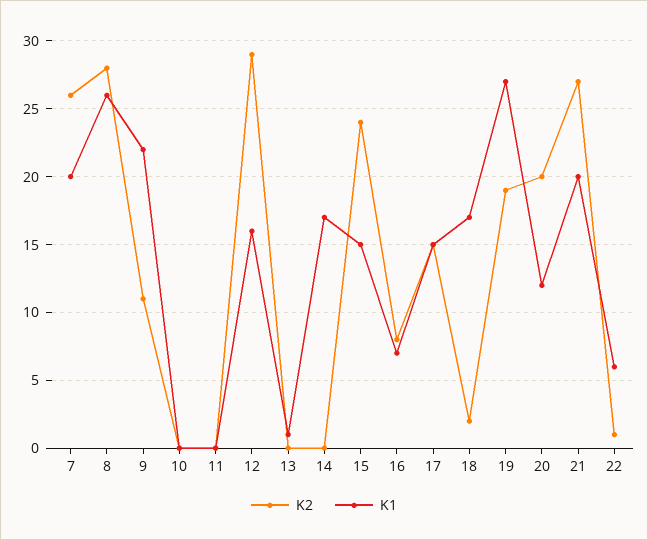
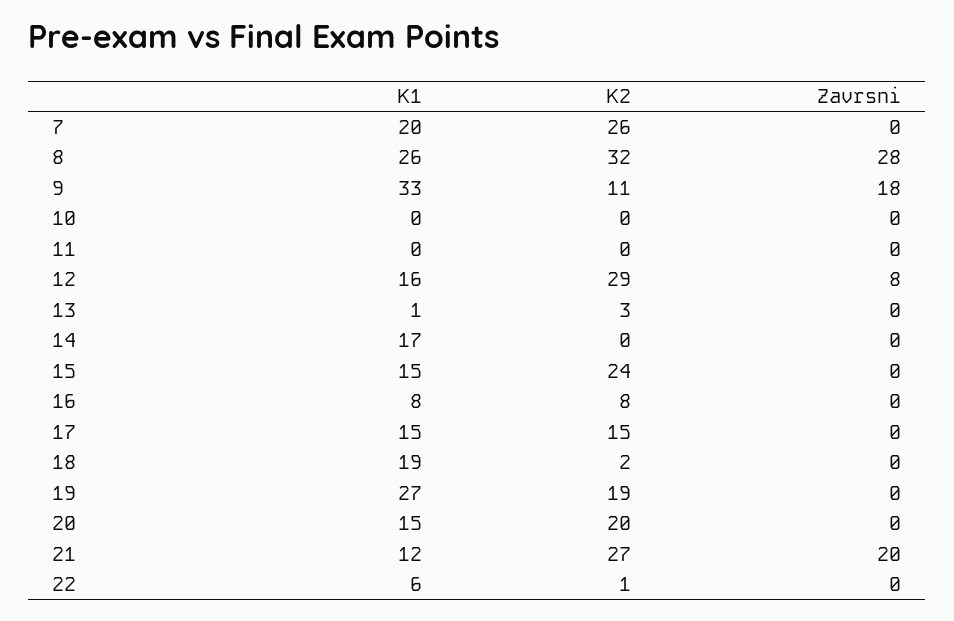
K2, 8: 28 -> 32
K1, 9: 22 -> 33
K2, 13: 0 -> 3
K1, 16: 7 -> 8
K1, 18: 17 -> 19
K1, 20: 12 -> 15
K1, 21: 20 -> 12
Zavrsni, 7: none -> 0
Zavrsni, 8: none -> 28
Zavrsni, 9: none -> 18
Zavrsni, 10: none -> 0
Zavrsni, 11: none -> 0
Zavrsni, 12: none -> 8
Zavrsni, 13: none -> 0
Zavrsni, 14: none -> 0
Zavrsni, 15: none -> 0
Zavrsni, 16: none -> 0
Zavrsni, 17: none -> 0
Zavrsni, 18: none -> 0
Zavrsni, 19: none -> 0
Zavrsni, 20: none -> 0
Zavrsni, 21: none -> 20
Zavrsni, 22: none -> 0

